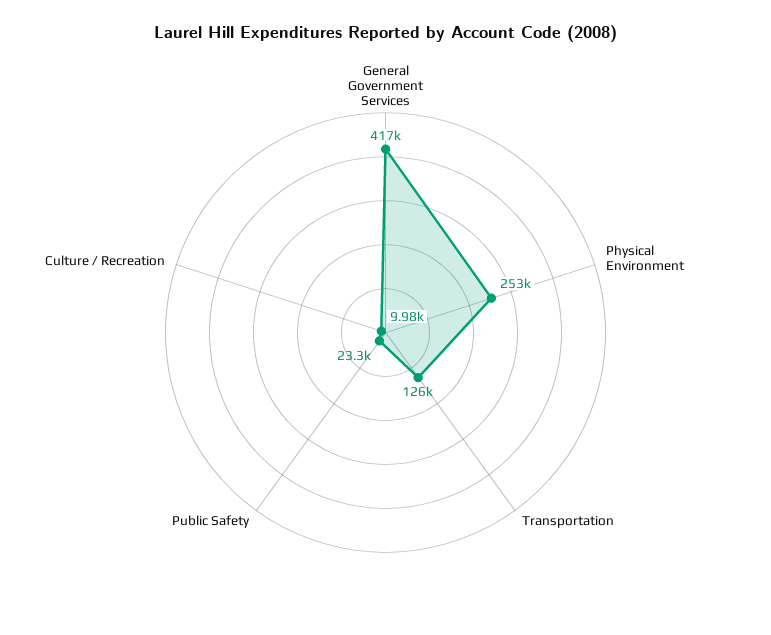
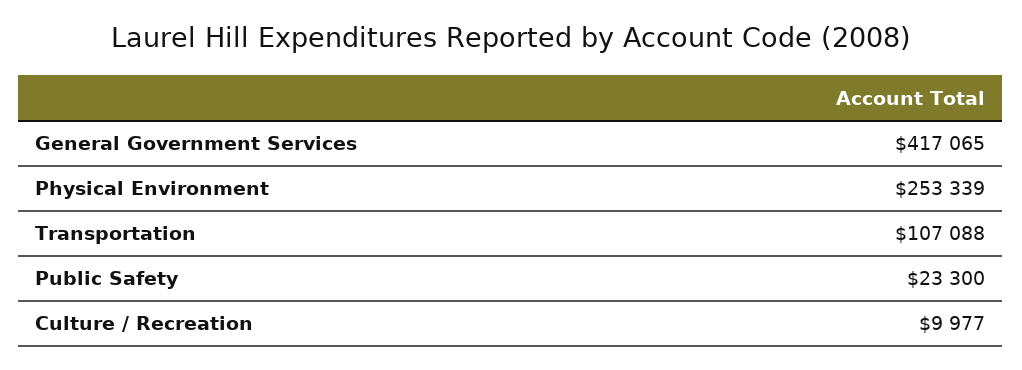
Transportation: 126000 -> 107088

